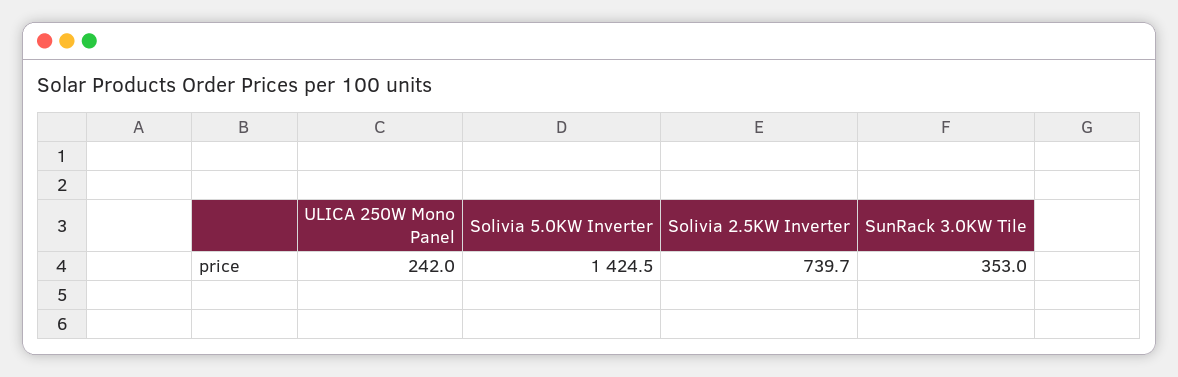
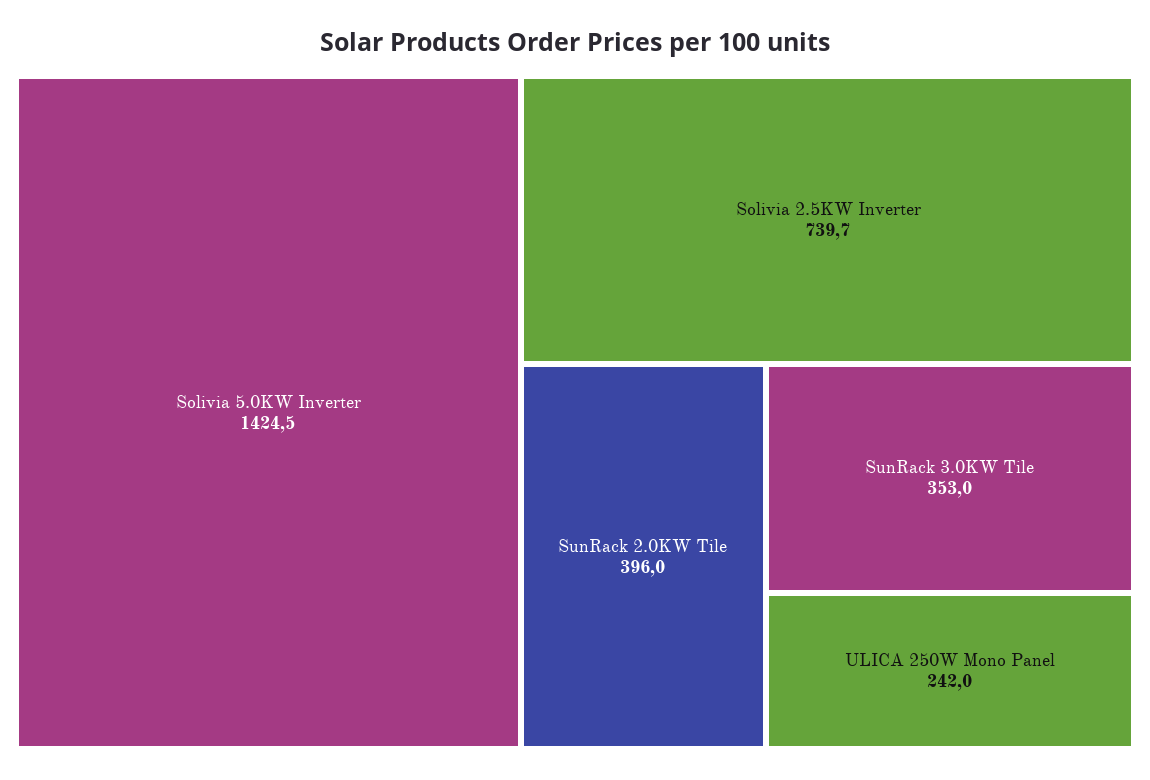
SunRack 2.0KW Tile: none -> 396

